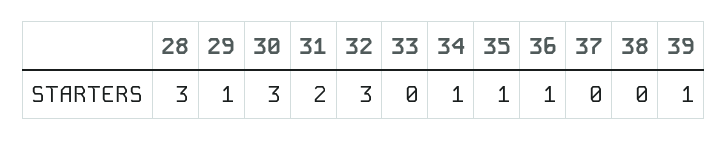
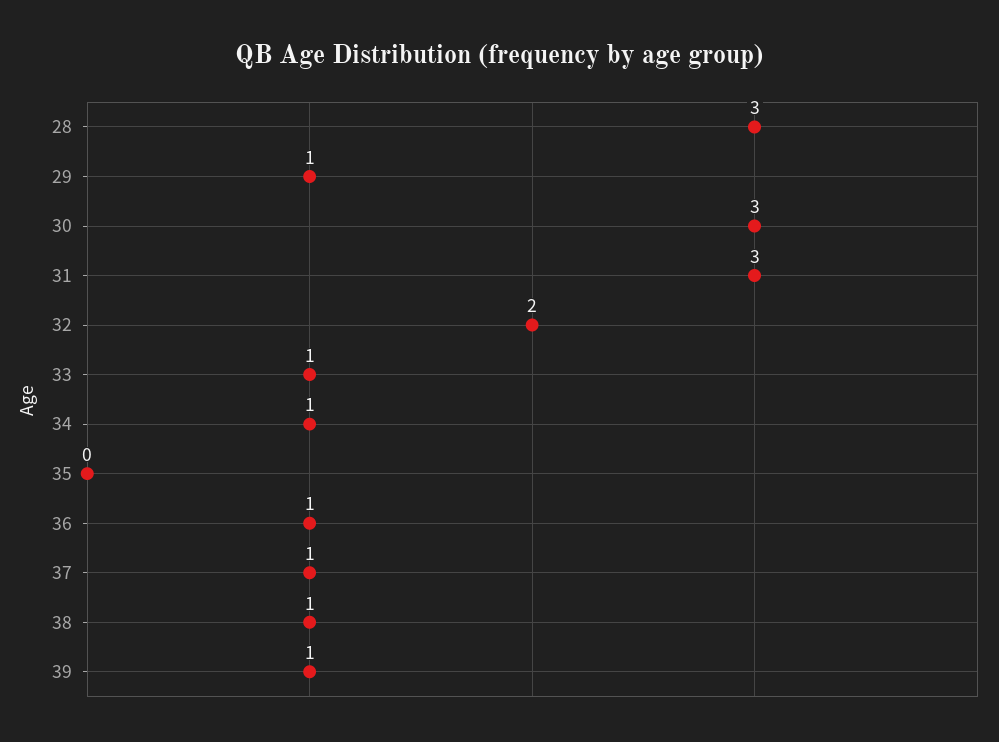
31: 2 -> 3
32: 3 -> 2
33: 0 -> 1
35: 1 -> 0
37: 0 -> 1
38: 0 -> 1

